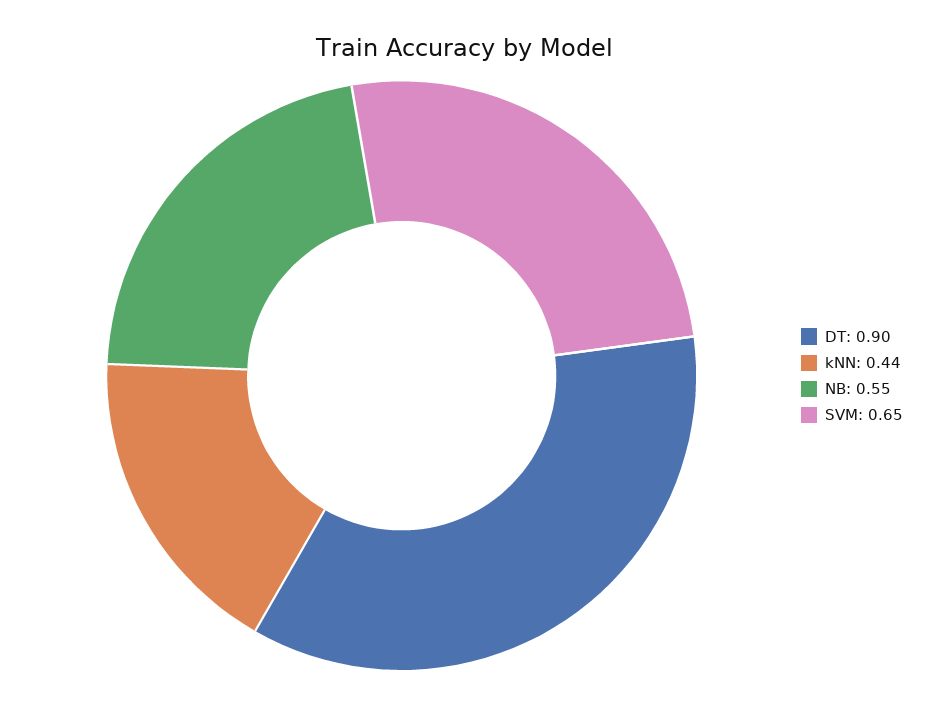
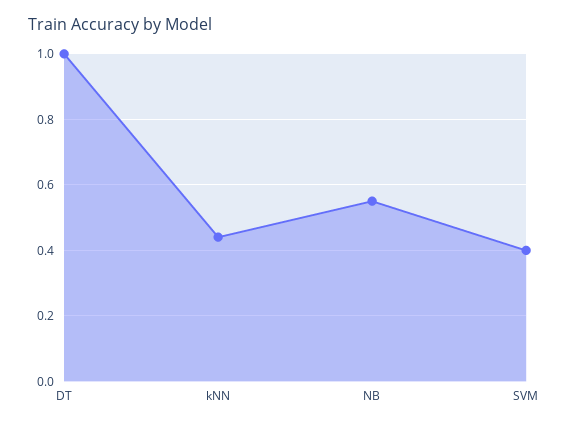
DT: 0.9 -> 1
SVM: 0.65 -> 0.4

